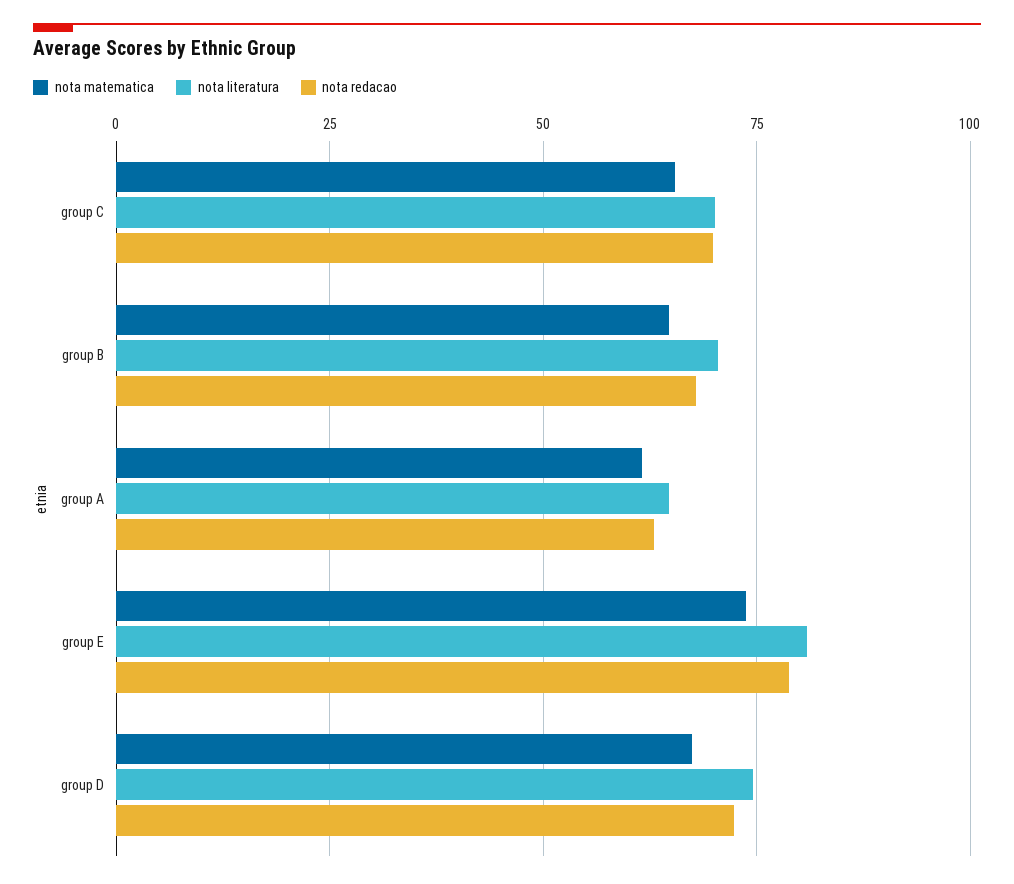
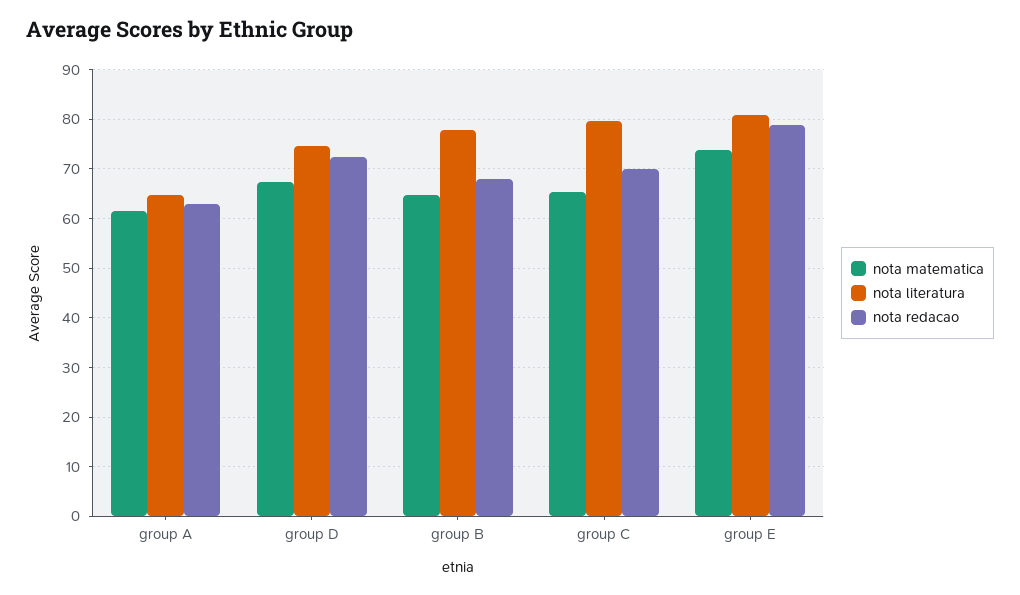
nota literatura, group C: 70 -> 80
nota literatura, group B: 70 -> 78

